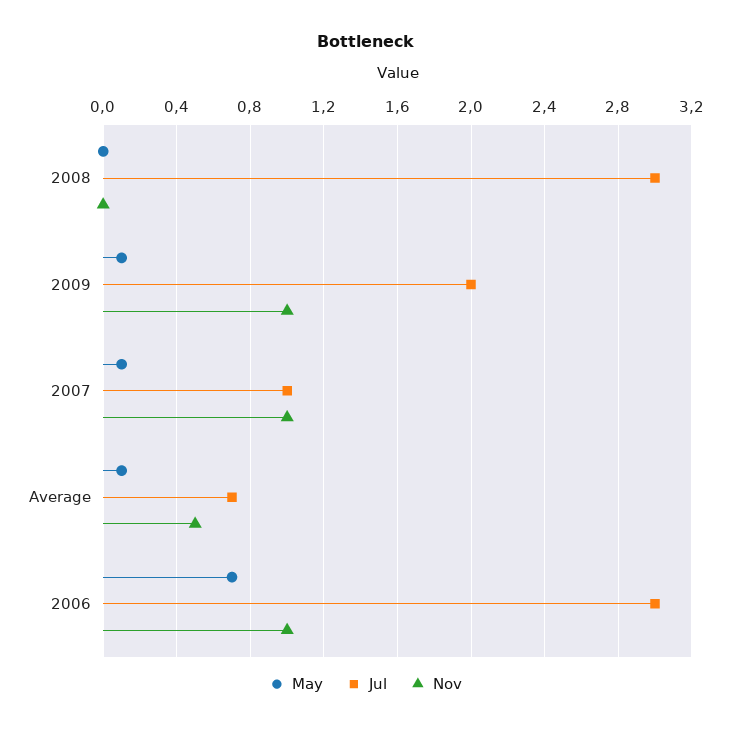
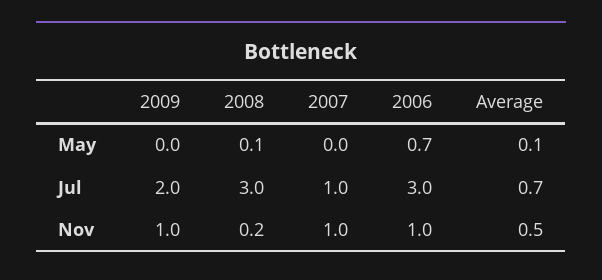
May, 2008: 0 -> 0.1
Nov, 2008: 0 -> 0.2
May, 2009: 0.1 -> 0
May, 2007: 0.1 -> 0

